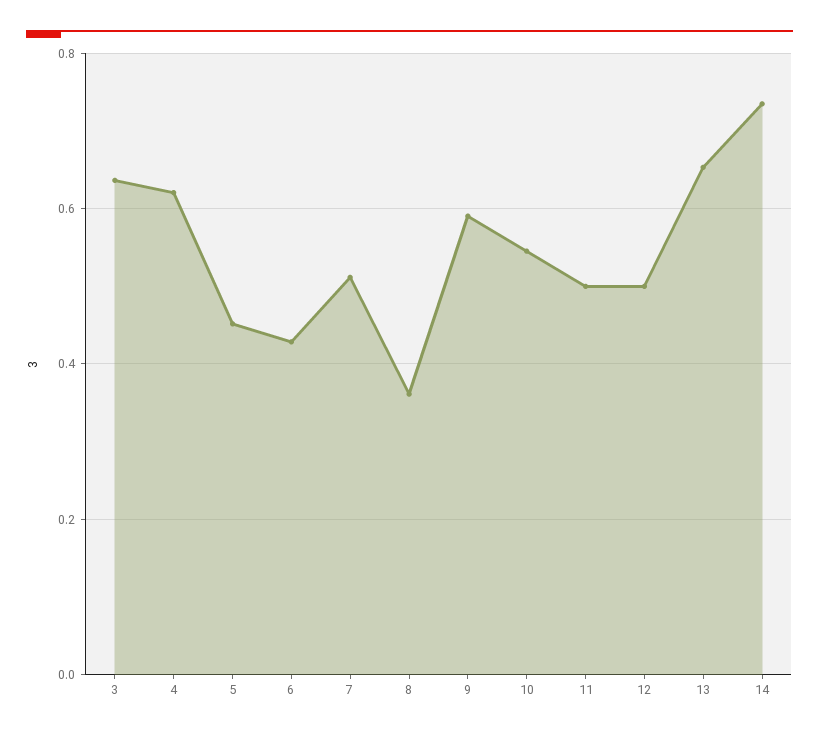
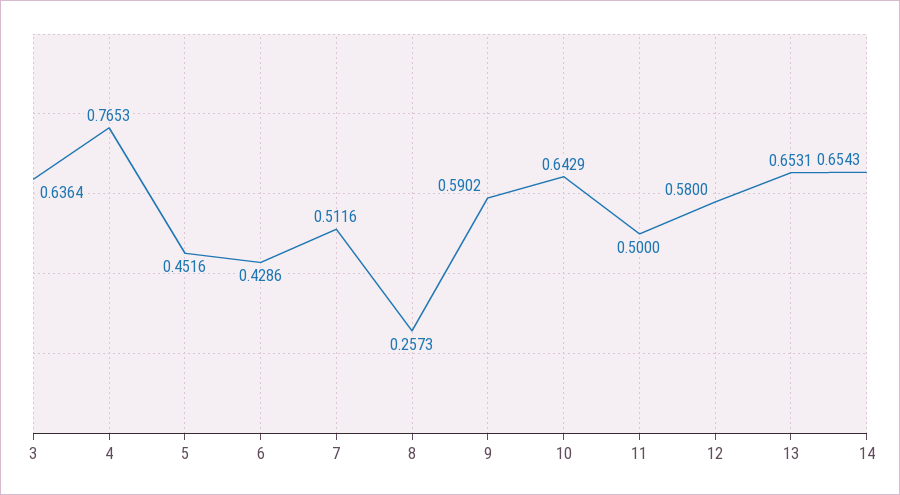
4: 0.62 -> 0.7653
8: 0.36 -> 0.2573
10: 0.54 -> 0.6429
12: 0.5 -> 0.58
14: 0.74 -> 0.6543

